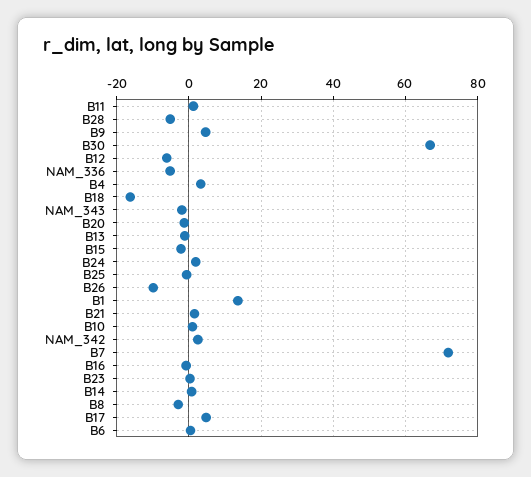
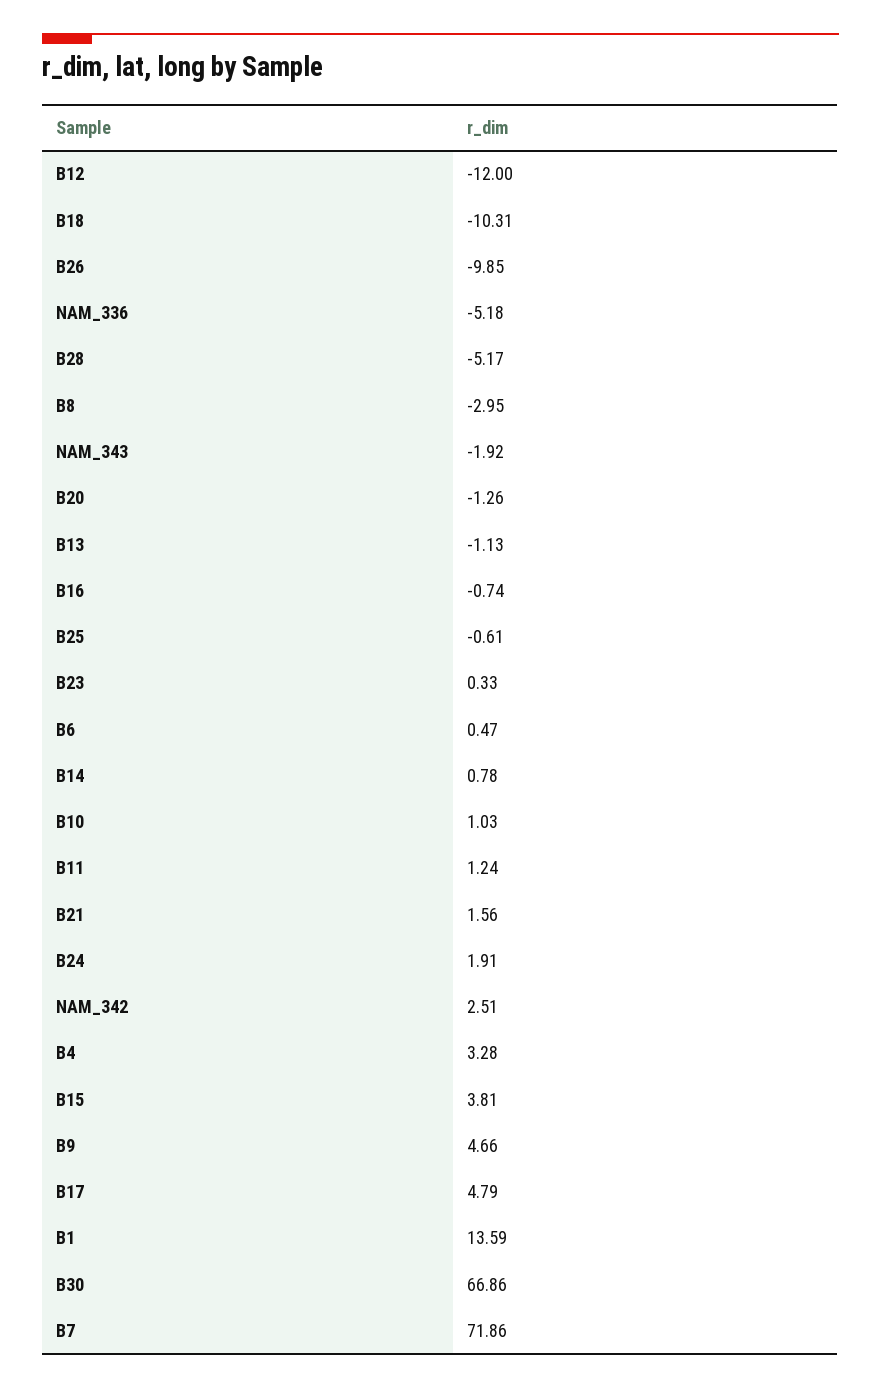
B12: -6 -> -12
B18: -16 -> -10.31
B15: -2 -> 3.81

